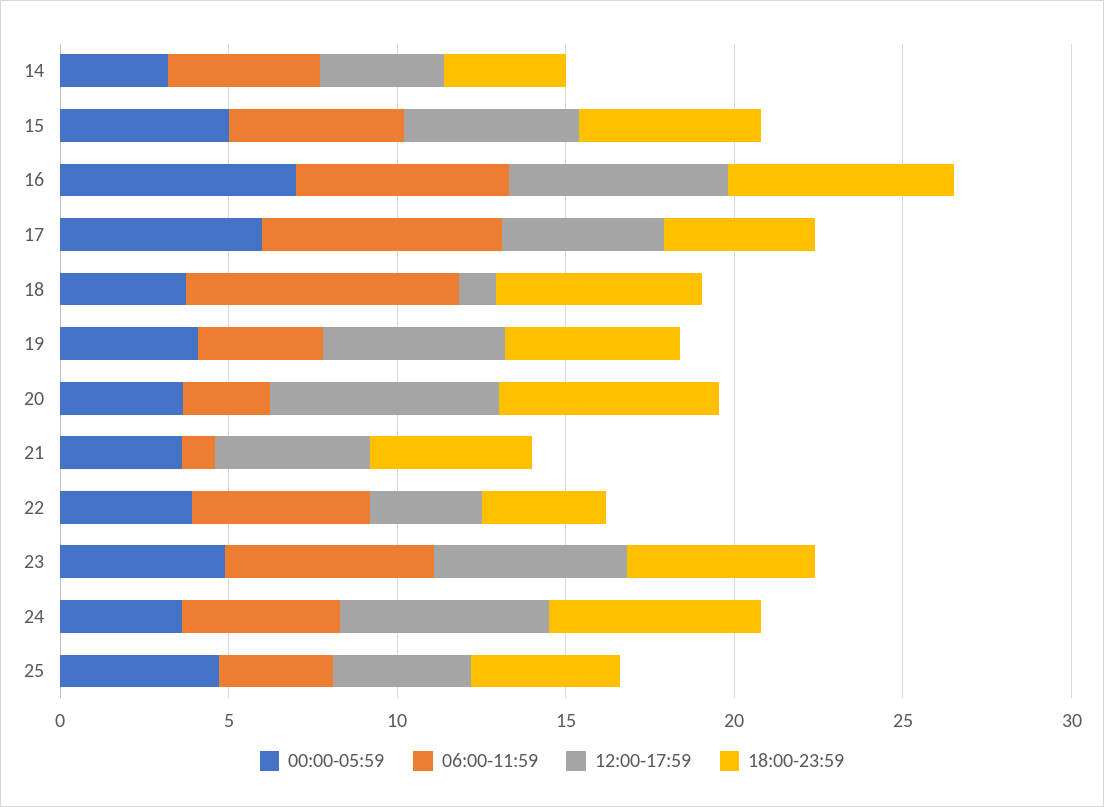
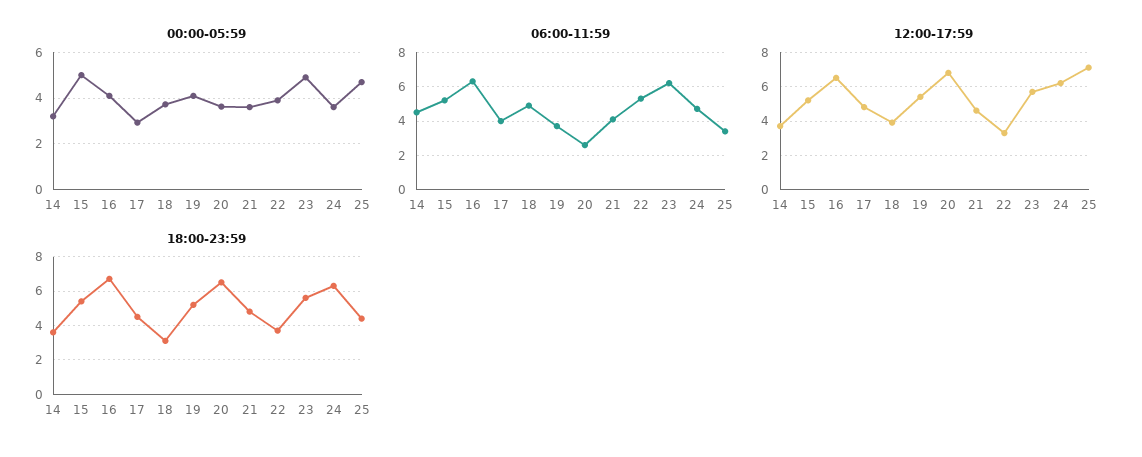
00:00-05:59, 16: 7 -> 4
00:00-05:59, 17: 6 -> 3
06:00-11:59, 17: 7 -> 4
06:00-11:59, 18: 8 -> 5
12:00-17:59, 18: 1 -> 4
18:00-23:59, 18: 6 -> 3
06:00-11:59, 21: 1 -> 4
12:00-17:59, 25: 4 -> 7

